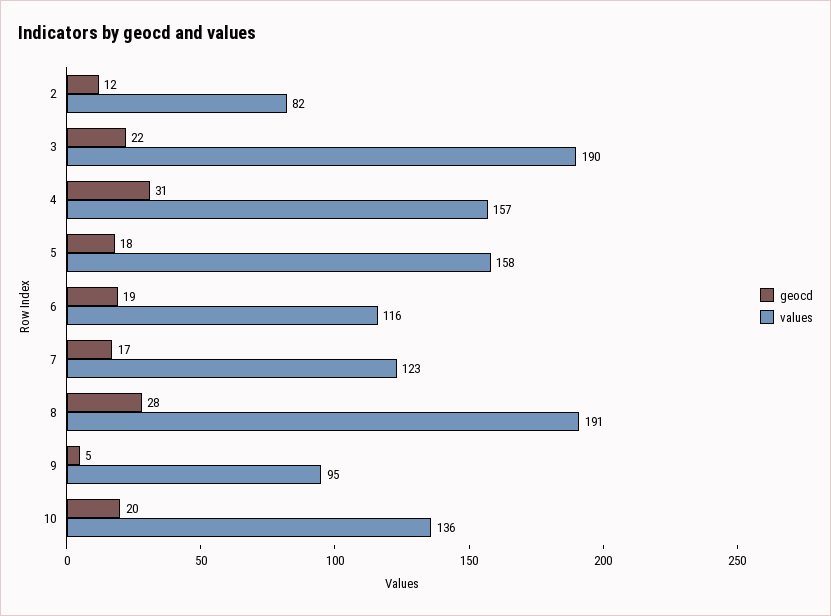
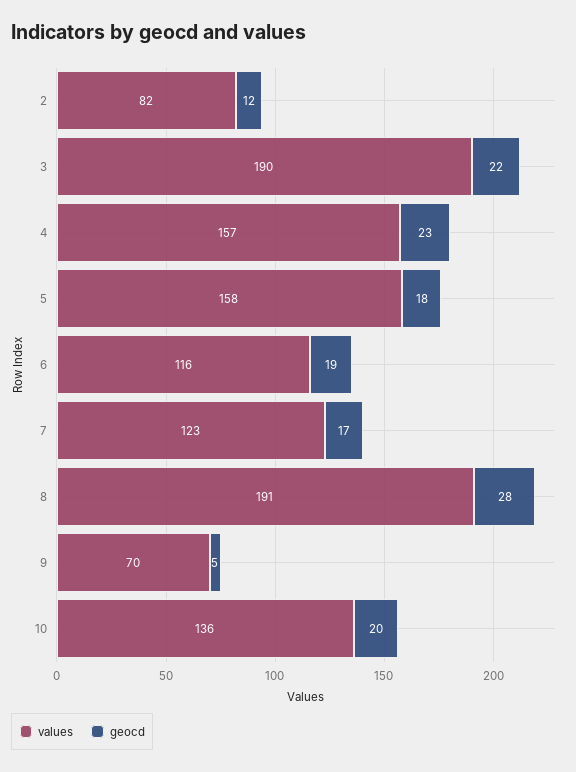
geocd, 4: 31 -> 23
values, 9: 95 -> 70

